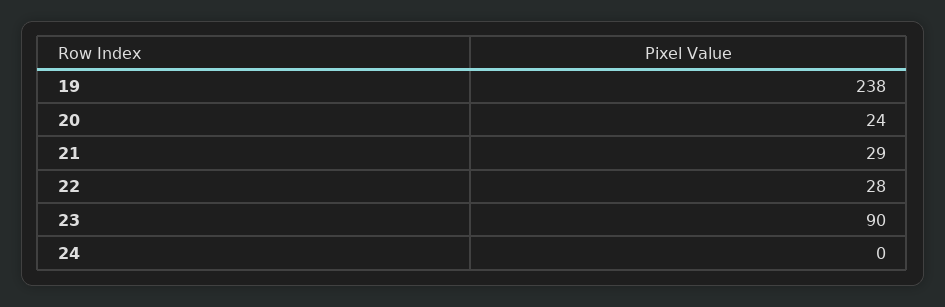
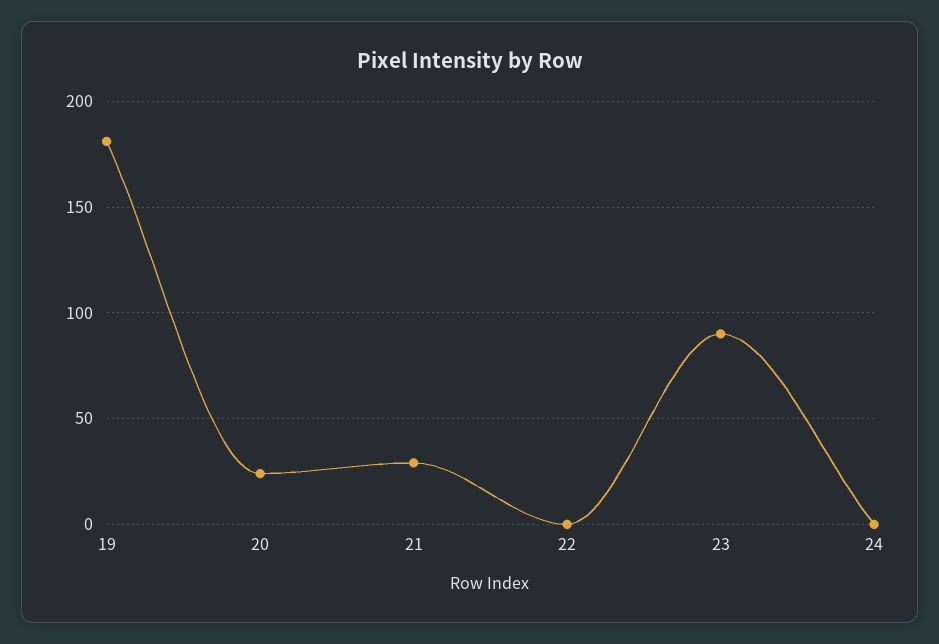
19: 238 -> 180
22: 28 -> 0

